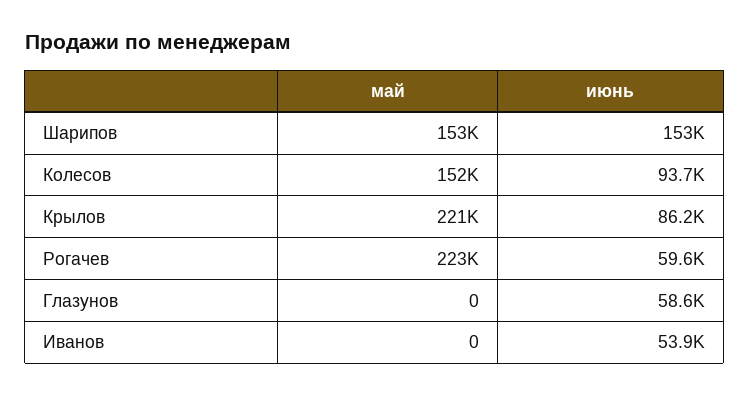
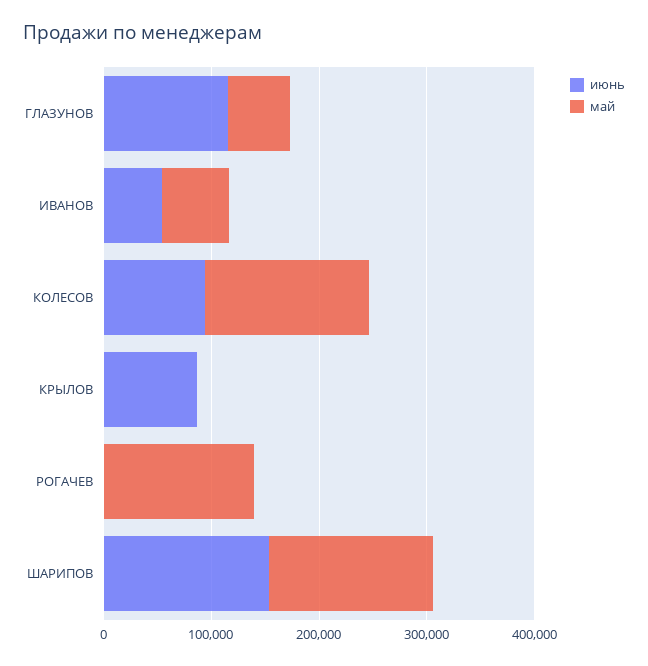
май, Крылов: 221000 -> 0
май, Рогачев: 223000 -> 140000
июнь, Рогачев: 59600 -> 0
май, Глазунов: 0 -> 60000
июнь, Глазунов: 58600 -> 120000
май, Иванов: 0 -> 60000

